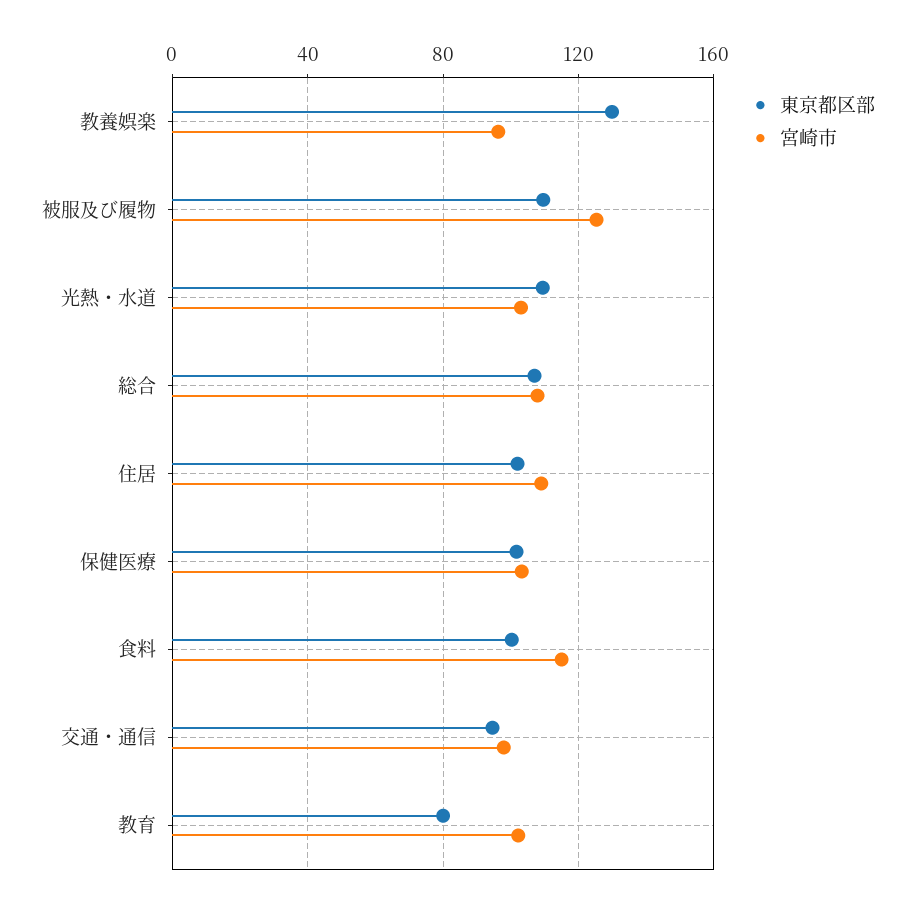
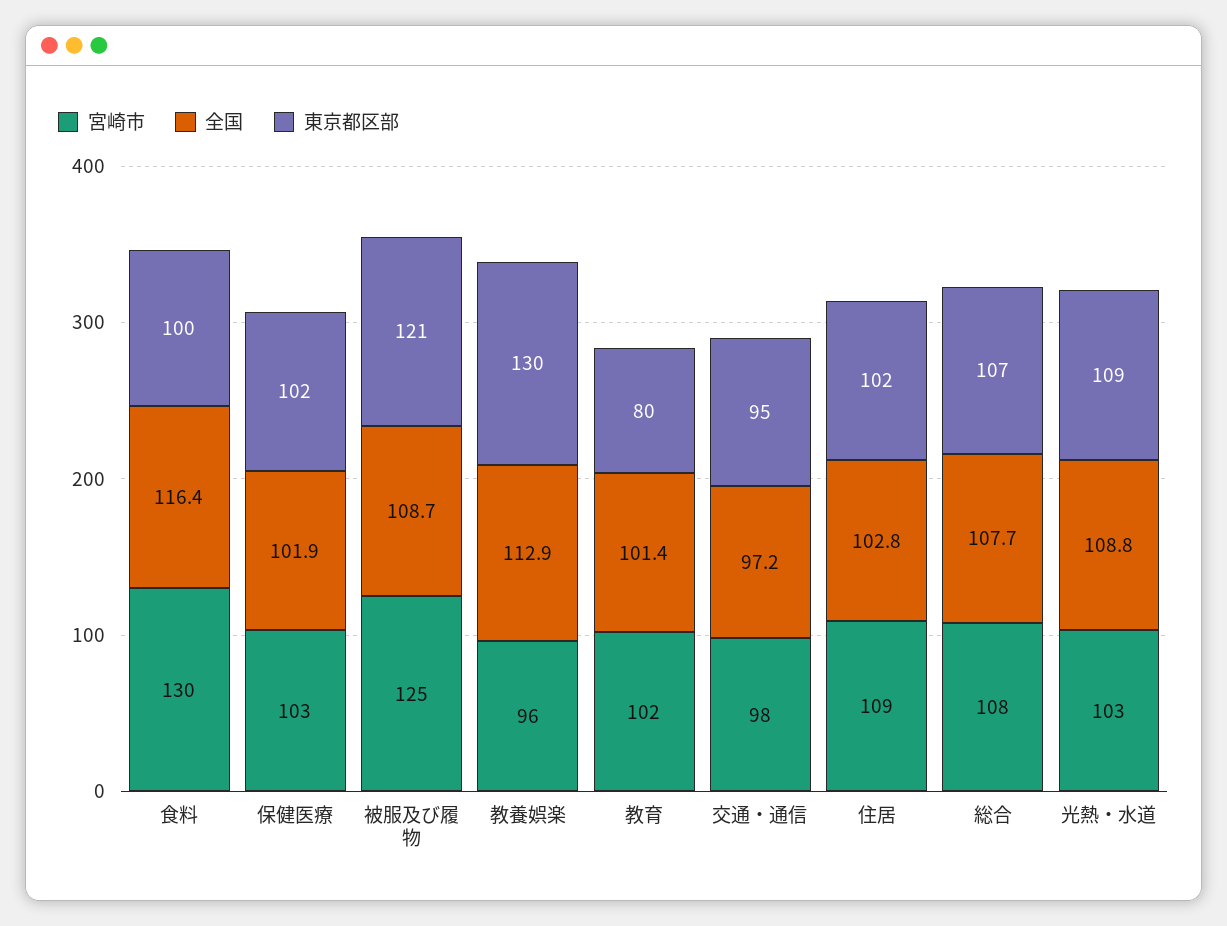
東京都区部, 被服及び履物: 110 -> 121
宮崎市, 食料: 115 -> 130
全国, 食料: none -> 116.4
全国, 保健医療: none -> 101.9
全国, 被服及び履物: none -> 108.7
全国, 教養娯楽: none -> 112.9
全国, 教育: none -> 101.4
全国, 交通・通信: none -> 97.2
全国, 住居: none -> 102.8
全国, 総合: none -> 107.7
全国, 光熱・水道: none -> 108.8

